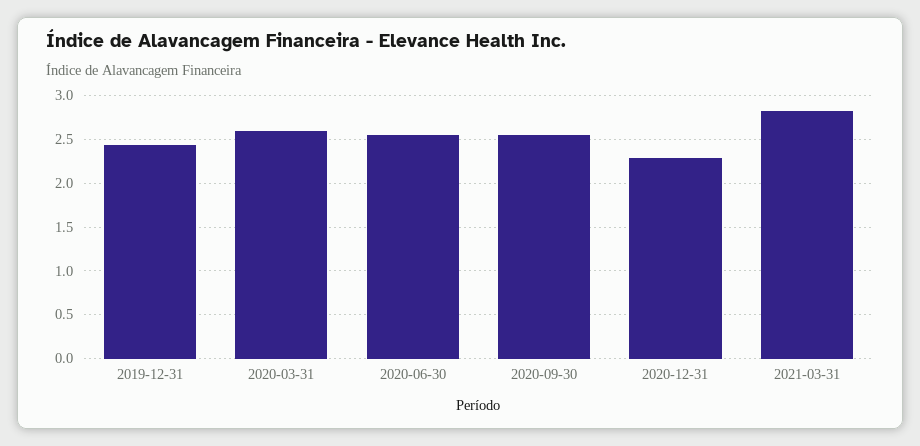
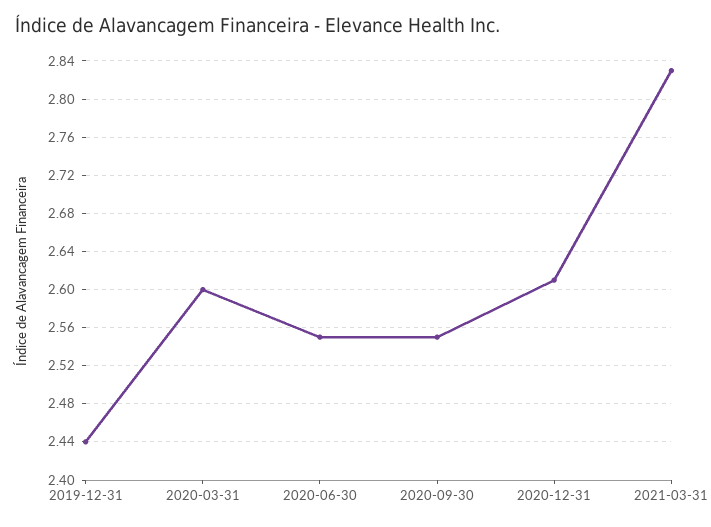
2020-12-31: 2.3 -> 2.61

